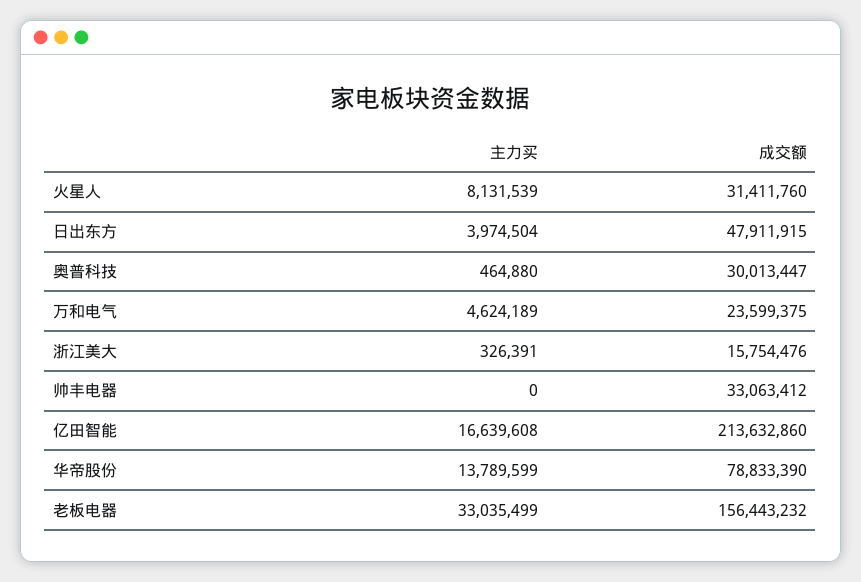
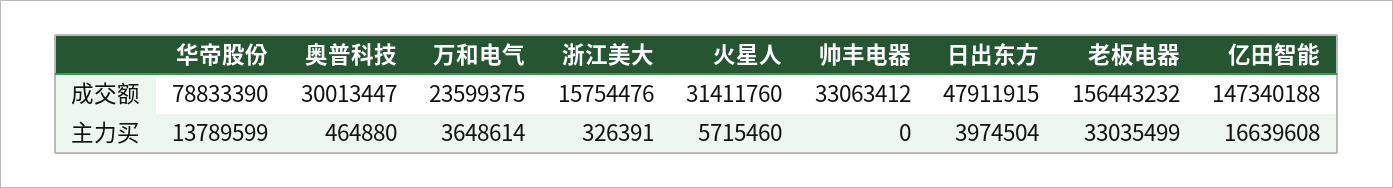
主力买, 火星人: 8131539 -> 5715460
主力买, 万和电气: 4624189 -> 3648614
成交额, 亿田智能: 213632860 -> 147340188

